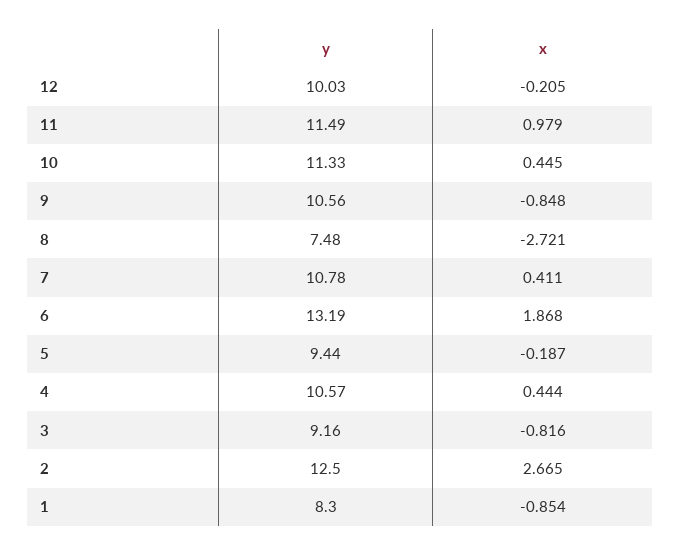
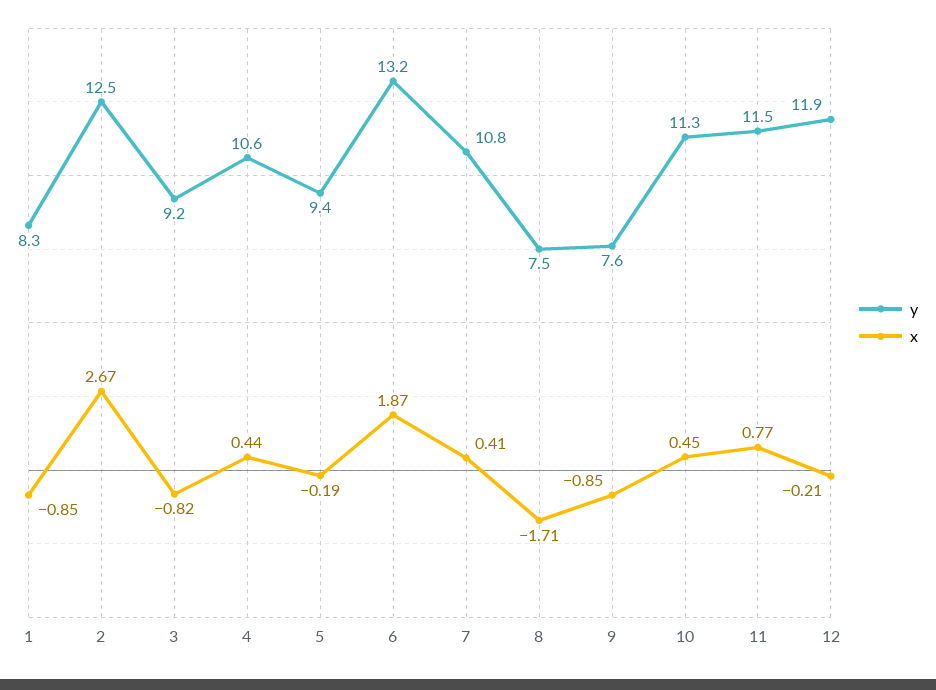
y, 12: 10.03 -> 11.9
x, 11: 0.979 -> 0.77
y, 9: 10.56 -> 7.6
x, 8: -2.721 -> -1.71

